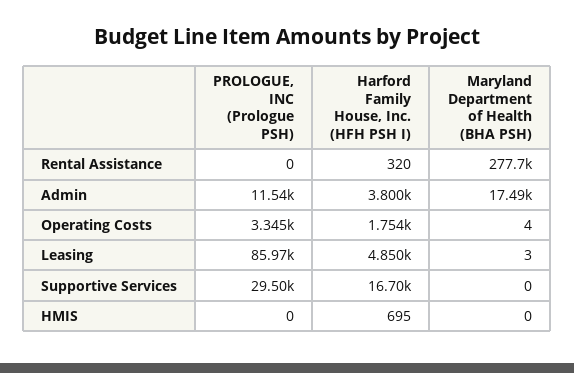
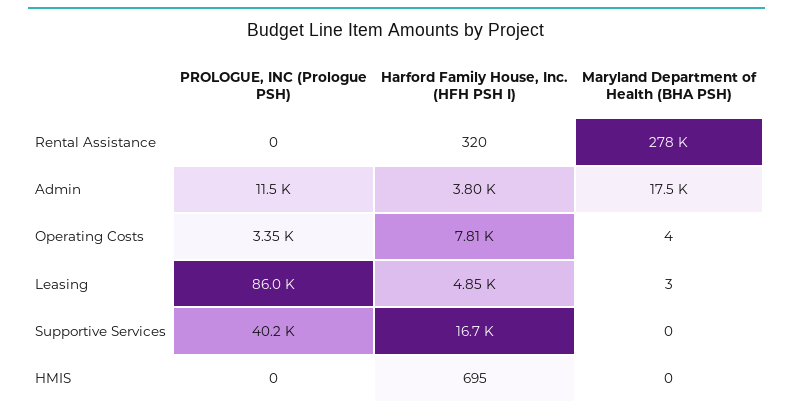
Harford Family House, Inc. (HFH PSH I), Operating Costs: 1754 -> 7810
PROLOGUE, INC (Prologue PSH), Supportive Services: 29500 -> 40200

